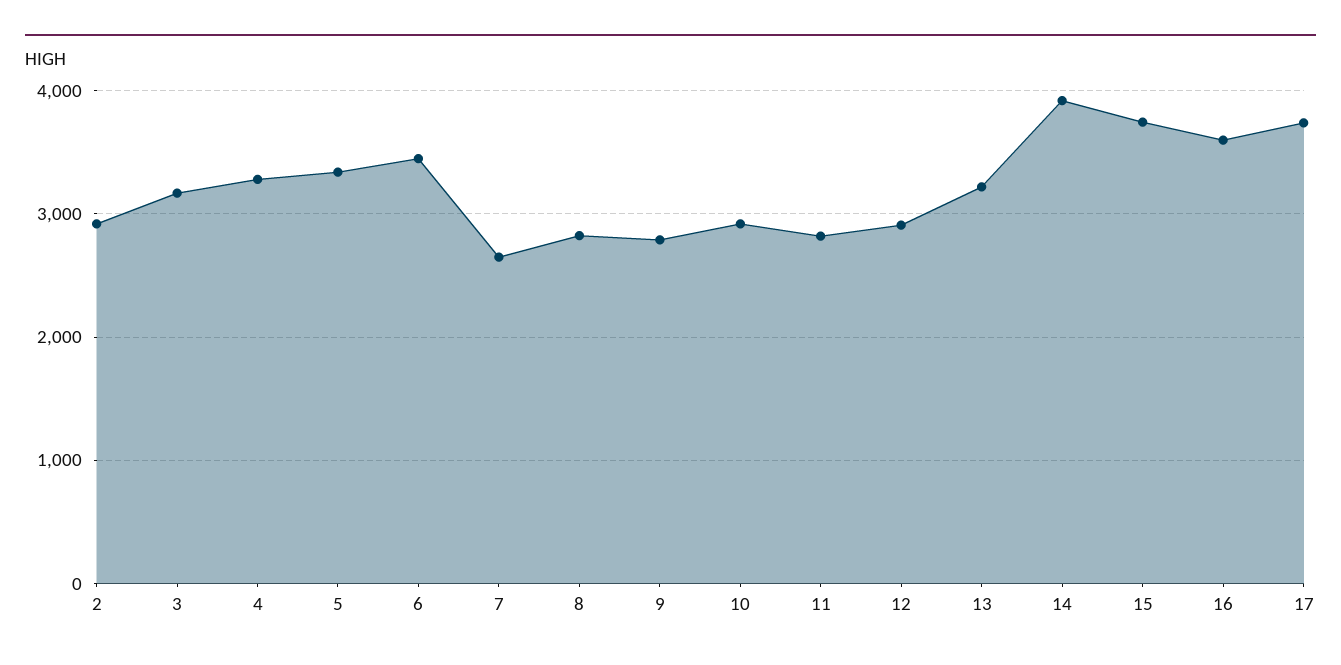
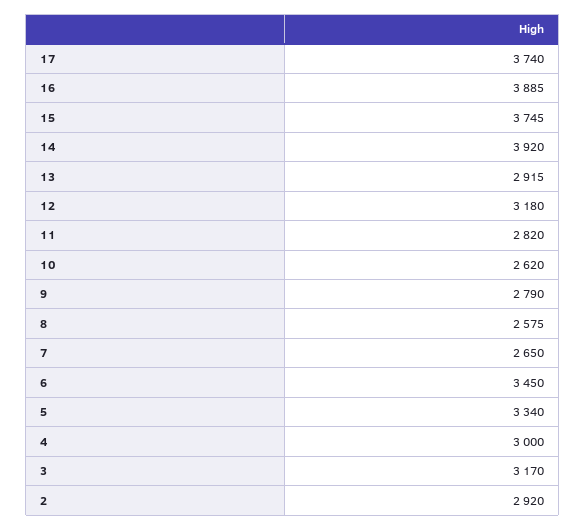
4: 3300 -> 3000
8: 2800 -> 2575
10: 2900 -> 2620
12: 2900 -> 3180
13: 3200 -> 2915
16: 3600 -> 3885

